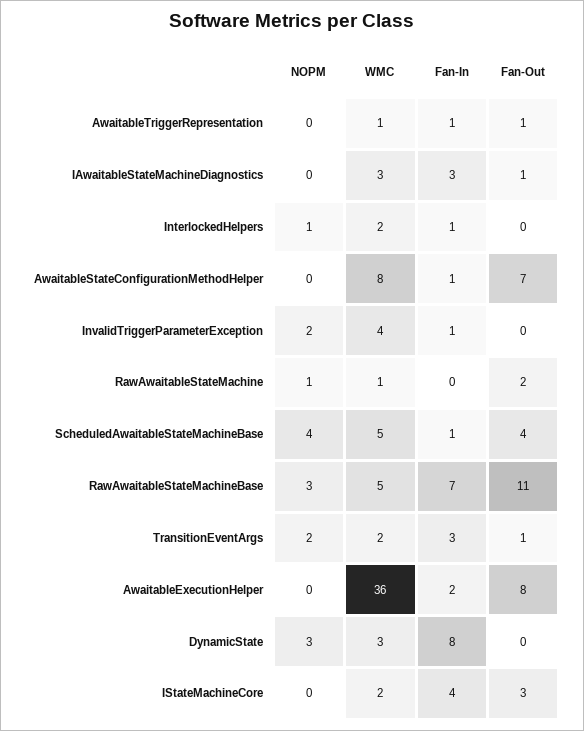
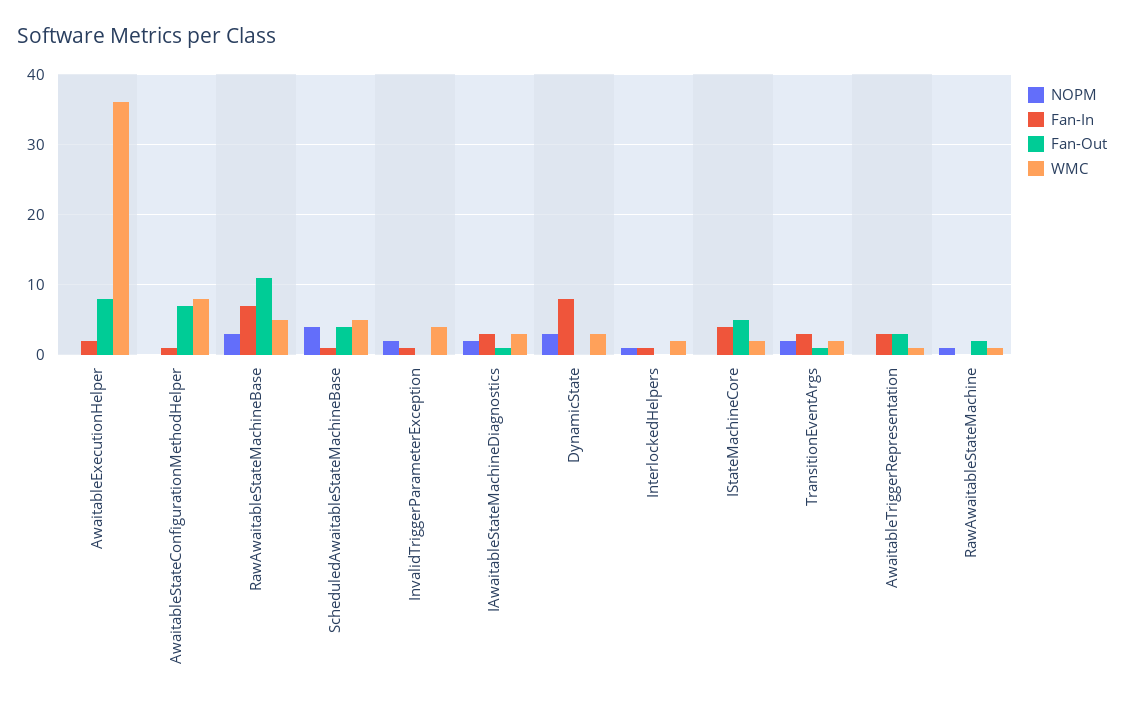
Fan-In, AwaitableTriggerRepresentation: 1 -> 3
Fan-Out, AwaitableTriggerRepresentation: 1 -> 3
NOPM, IAwaitableStateMachineDiagnostics: 0 -> 2
Fan-Out, IStateMachineCore: 3 -> 5

